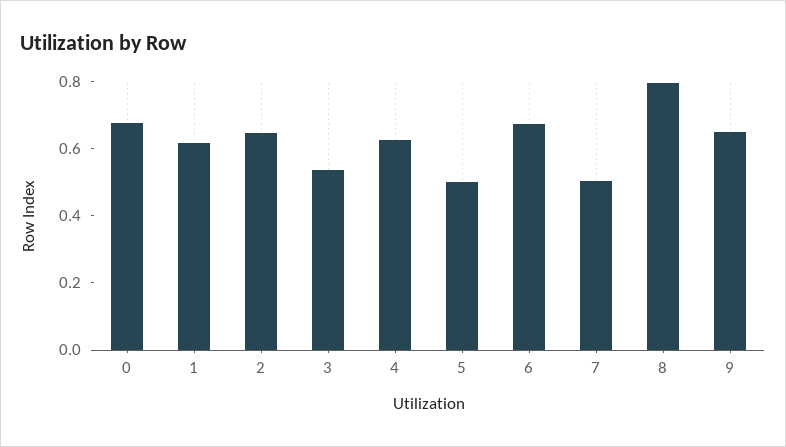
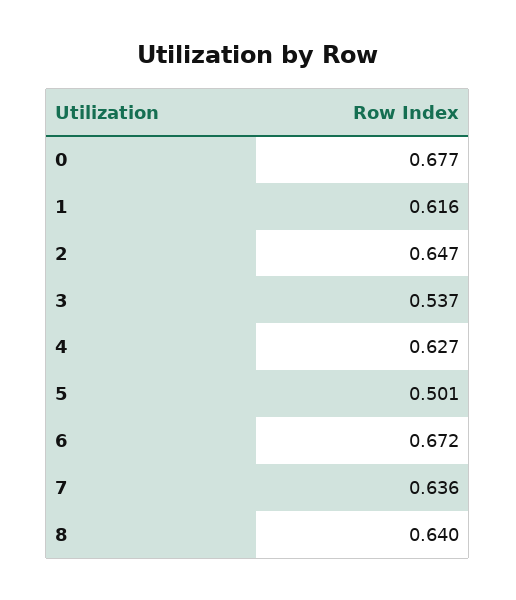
7: 0.5 -> 0.636
8: 0.8 -> 0.64
9: 0.65 -> none

